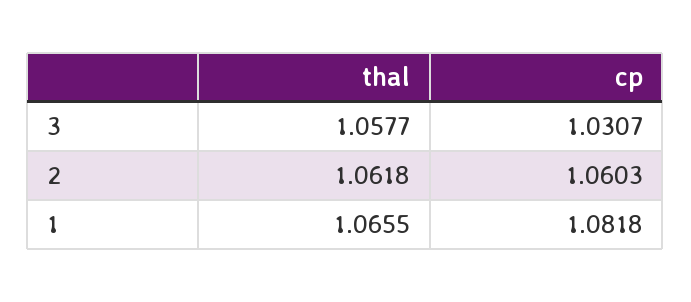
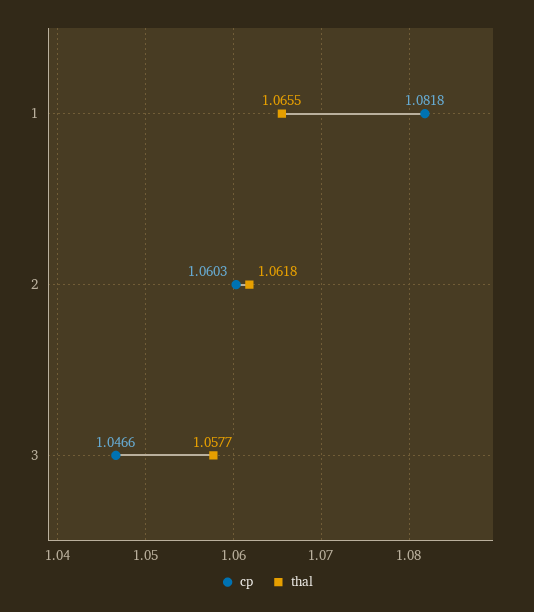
cp, 3: 1.0307 -> 1.0466

